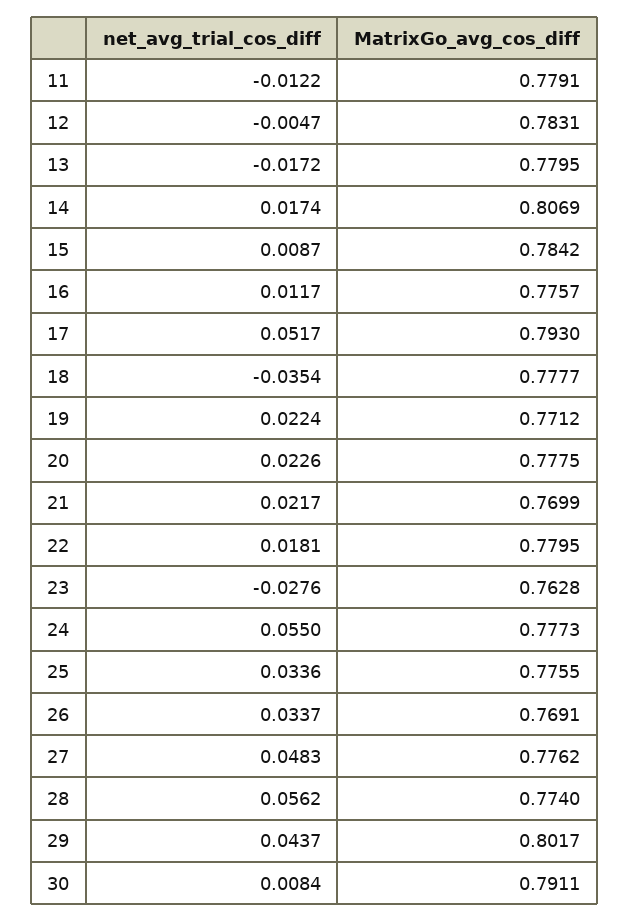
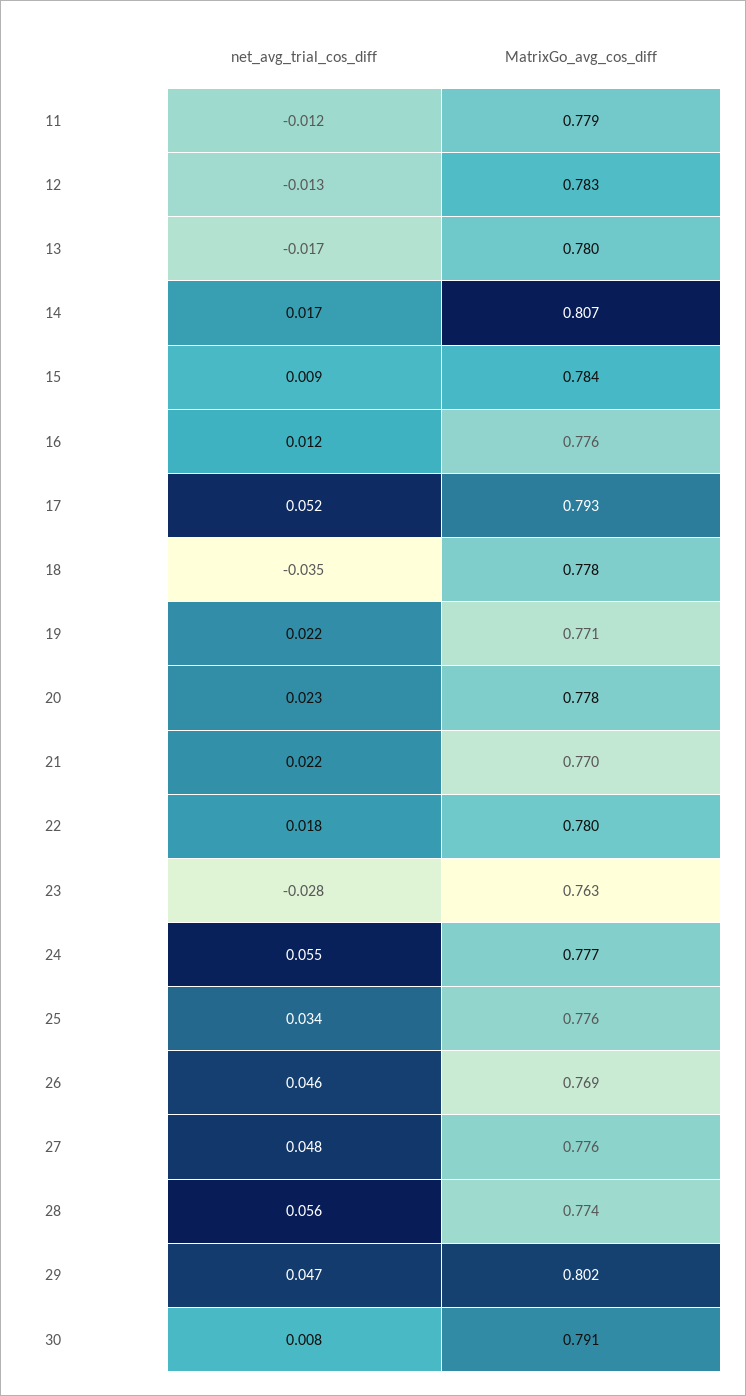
net_avg_trial_cos_diff, 12: -0.0047 -> -0.013
net_avg_trial_cos_diff, 26: 0.0337 -> 0.046
net_avg_trial_cos_diff, 29: 0.0437 -> 0.047

